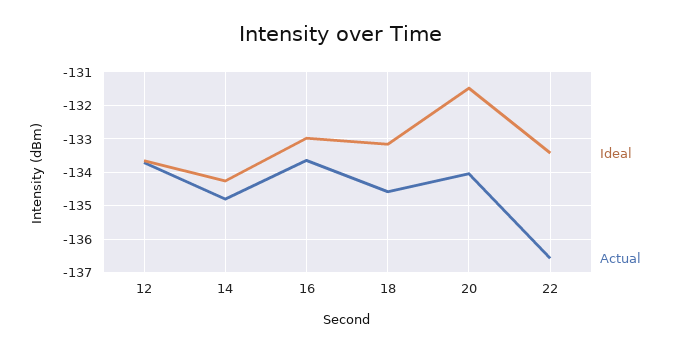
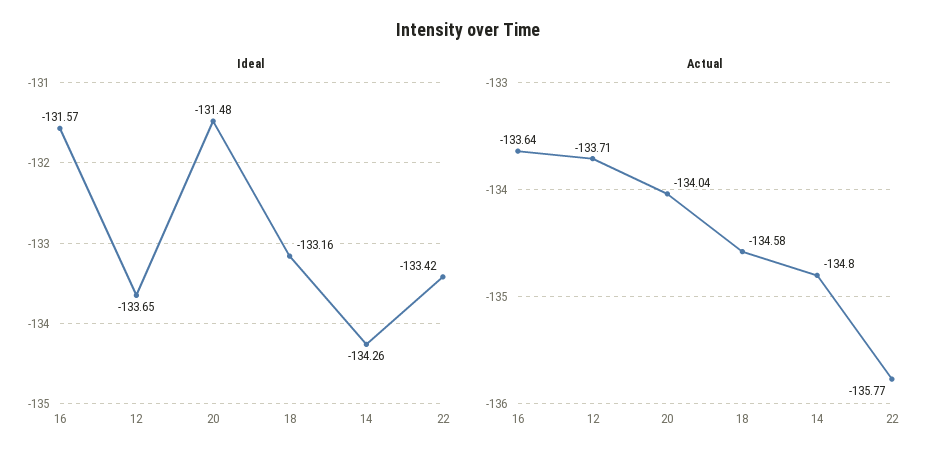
Ideal, 16: -133 -> -131.57
Actual, 22: -136.6 -> -135.77

